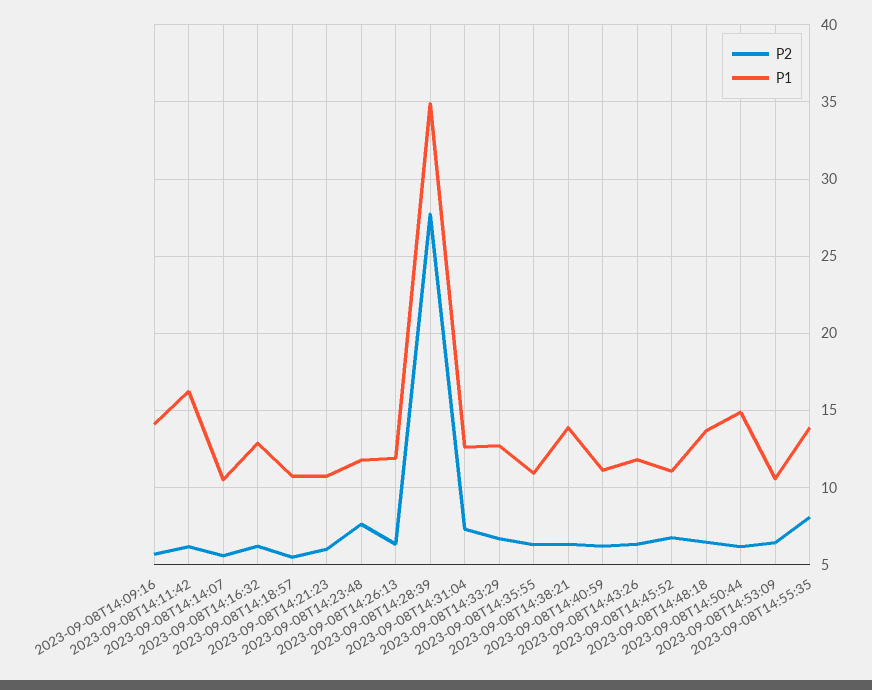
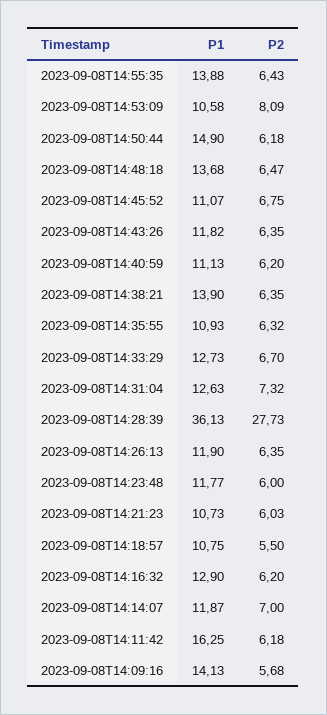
P2, 2023-09-08T14:14:07: 5.5 -> 7
P1, 2023-09-08T14:14:07: 10.5 -> 11.87
P2, 2023-09-08T14:23:48: 7.5 -> 6
P1, 2023-09-08T14:28:39: 35 -> 36.13
P2, 2023-09-08T14:53:09: 6.5 -> 8.09
P2, 2023-09-08T14:55:35: 8 -> 6.43

